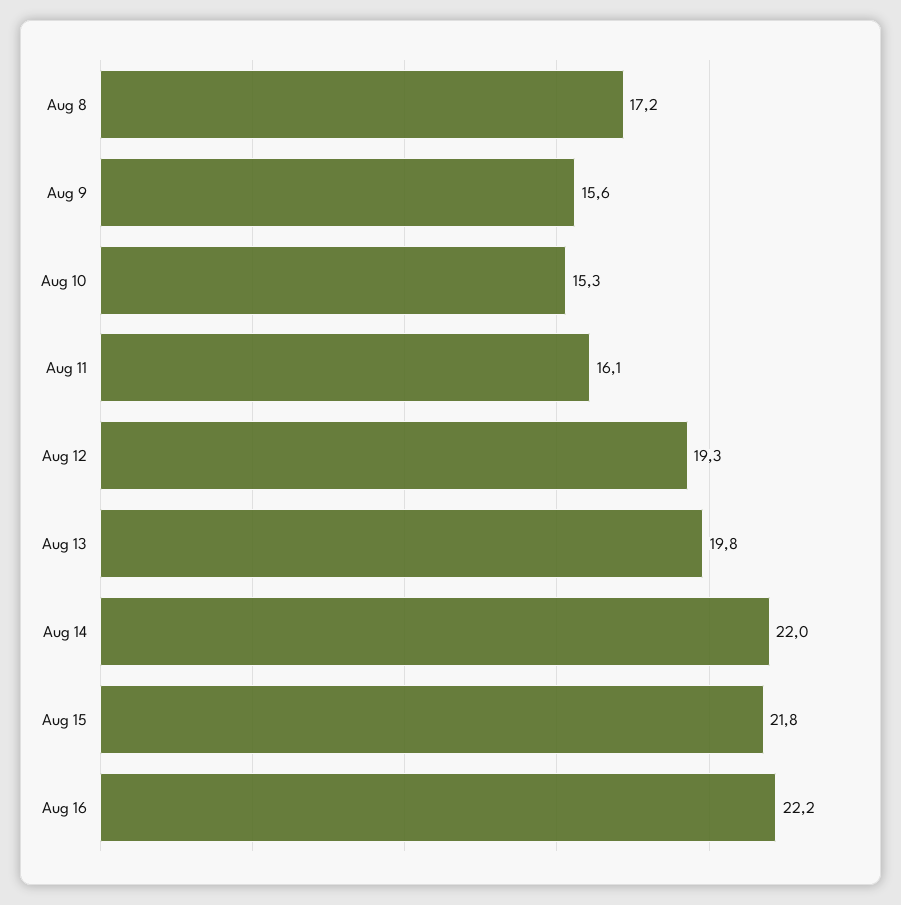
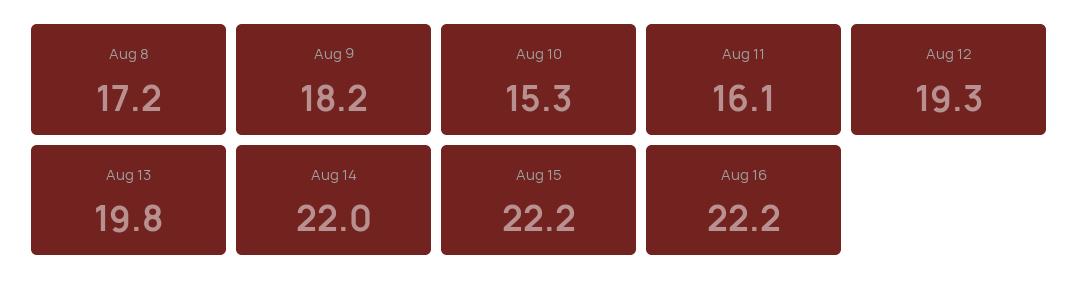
Aug 9: 15.6 -> 18.2
Aug 15: 21.8 -> 22.2

